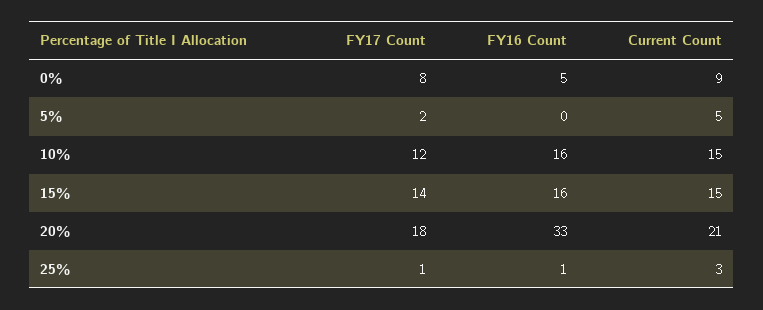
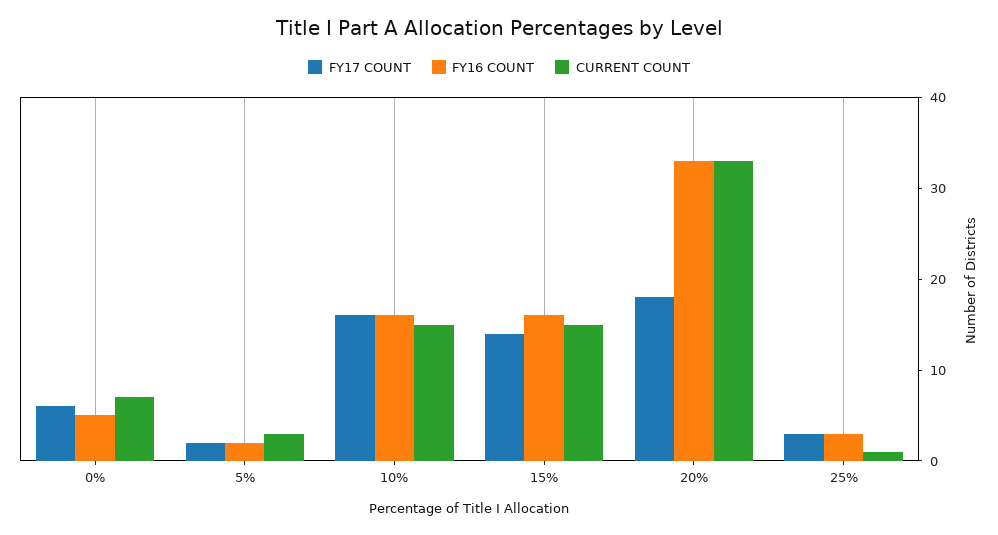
FY17 Count, 0%: 8 -> 6
Current Count, 0%: 9 -> 7
FY16 Count, 5%: 0 -> 2
Current Count, 5%: 5 -> 3
FY17 Count, 10%: 12 -> 16
Current Count, 20%: 21 -> 33
FY17 Count, 25%: 1 -> 3
FY16 Count, 25%: 1 -> 3
Current Count, 25%: 3 -> 1

